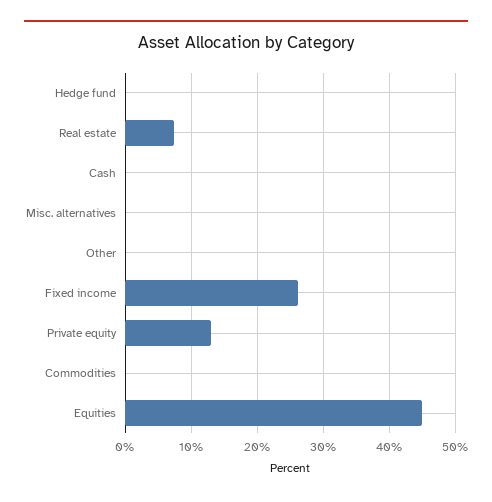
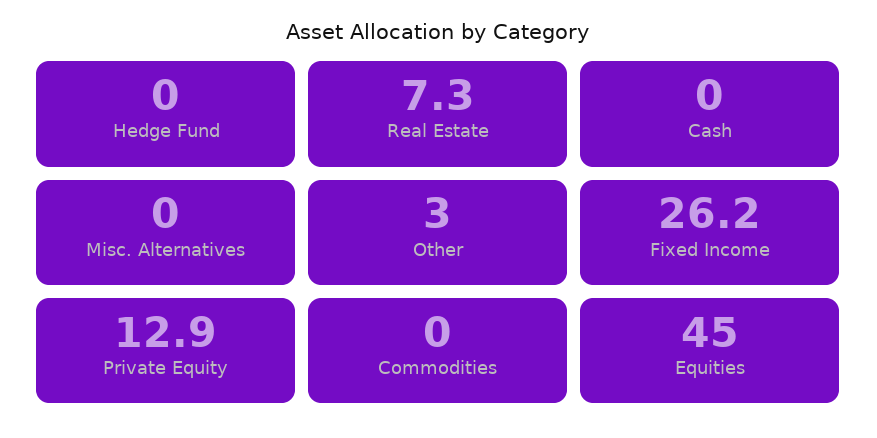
Other: 0 -> 3

